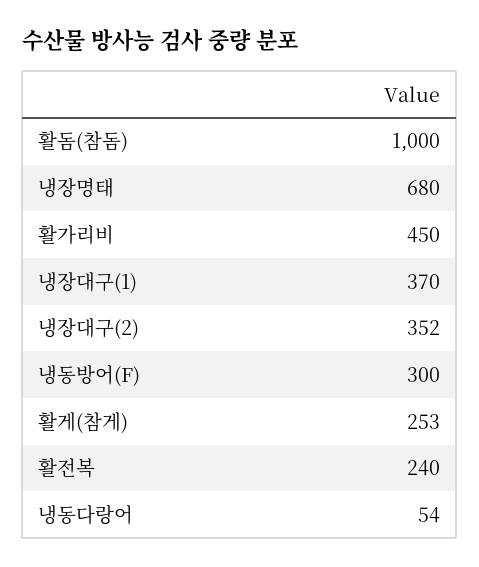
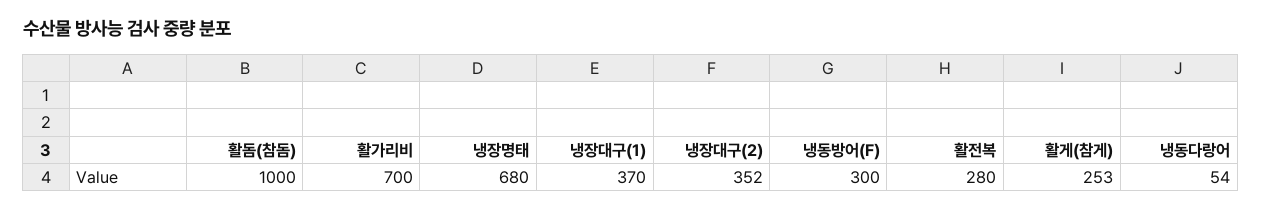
활가리비: 450 -> 700
활전복: 240 -> 280

